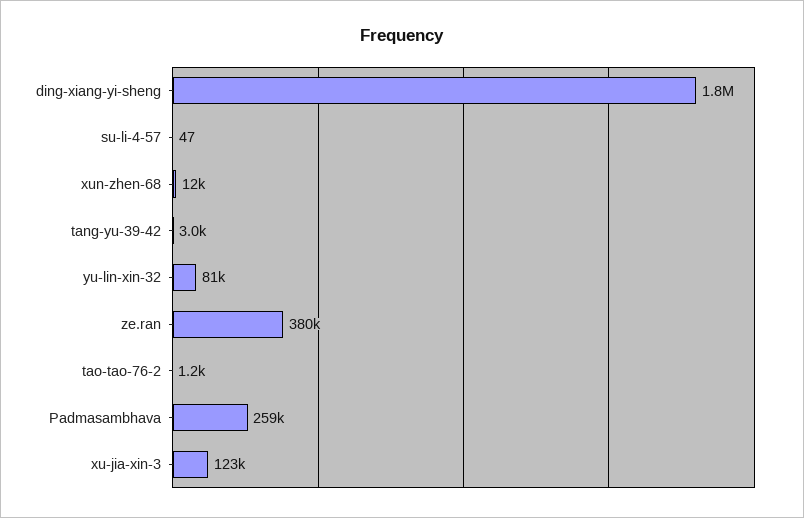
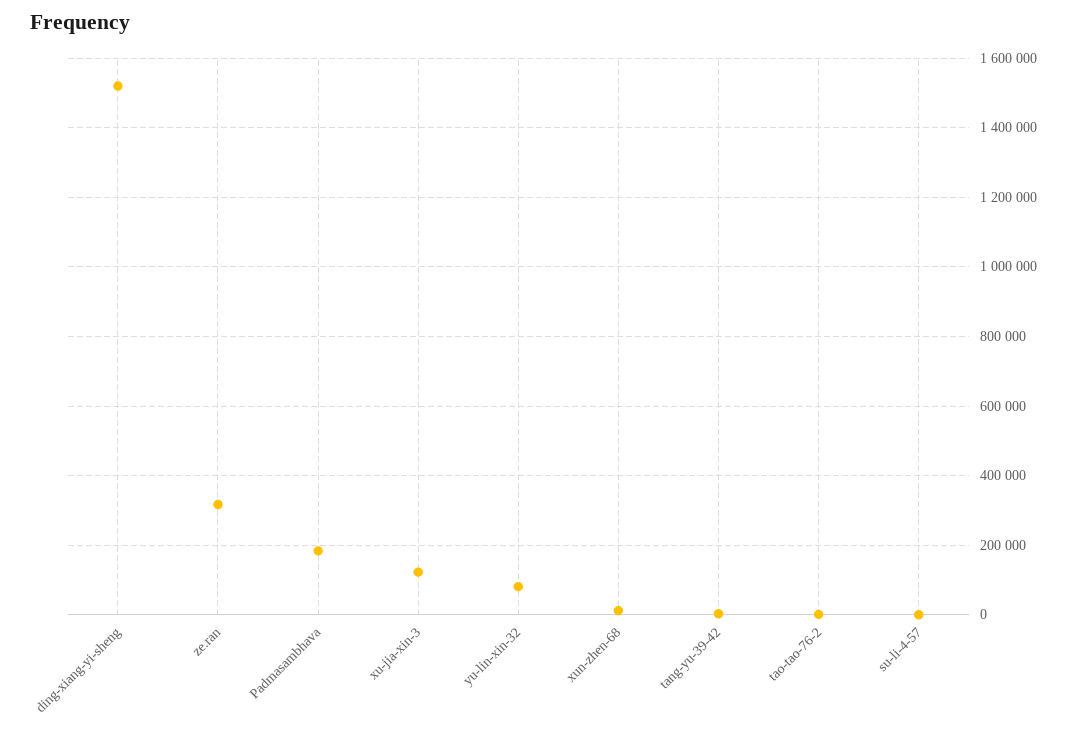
ding-xiang-yi-sheng: 1800000 -> 1520000
ze.ran: 380000 -> 320000
Padmasambhava: 259000 -> 180000

